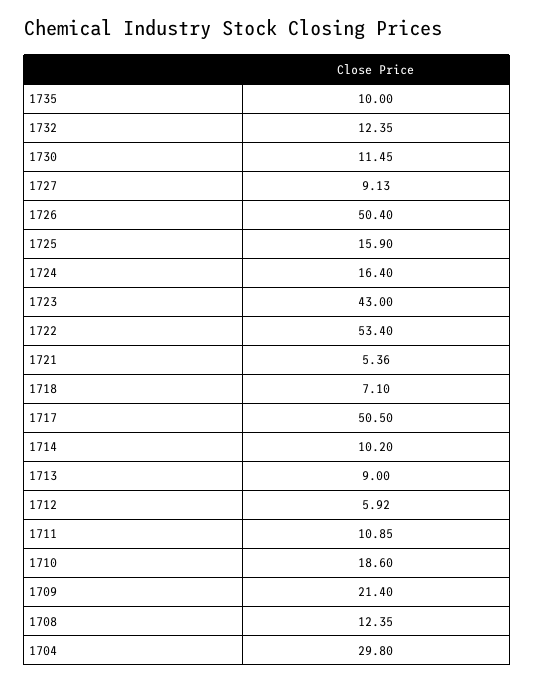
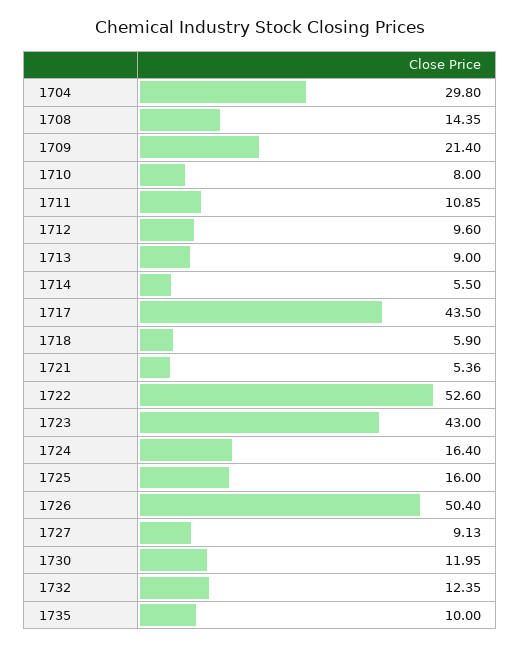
1730: 11.45 -> 11.95
1725: 15.9 -> 16
1722: 53.4 -> 52.6
1718: 7.1 -> 5.9
1717: 50.5 -> 43.5
1714: 10.2 -> 5.5
1712: 5.92 -> 9.6
1710: 18.6 -> 8
1708: 12.35 -> 14.35

